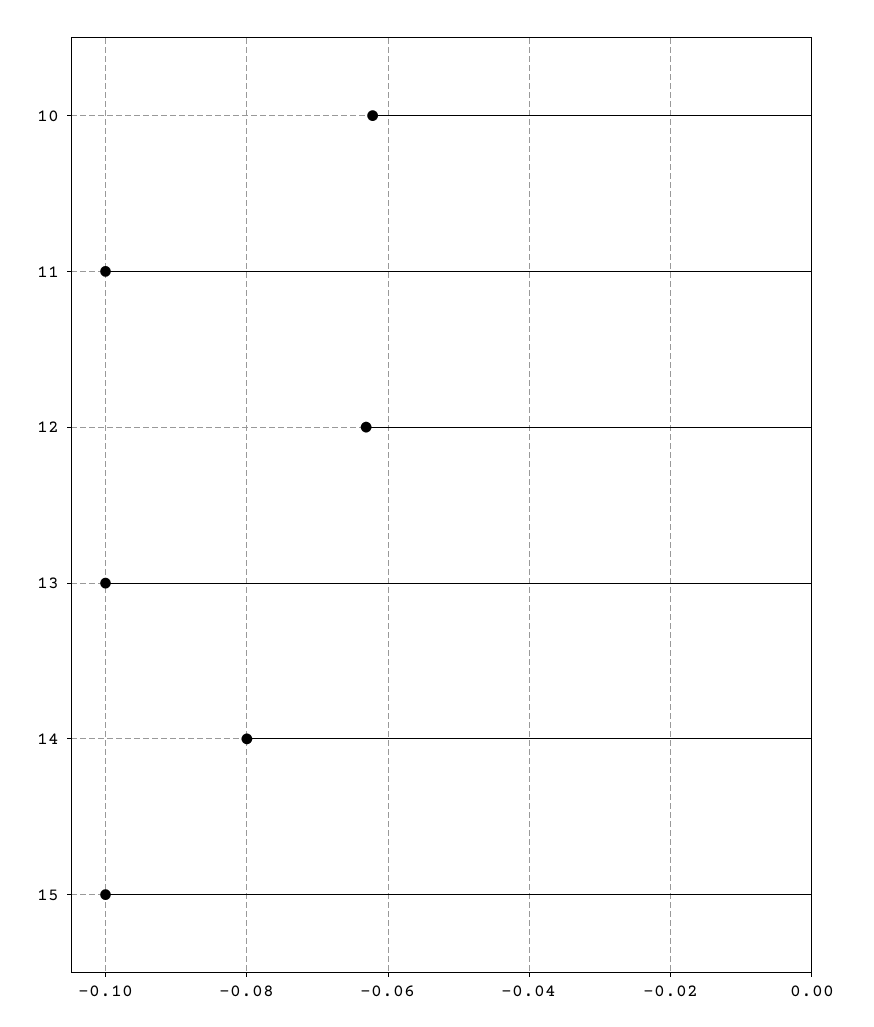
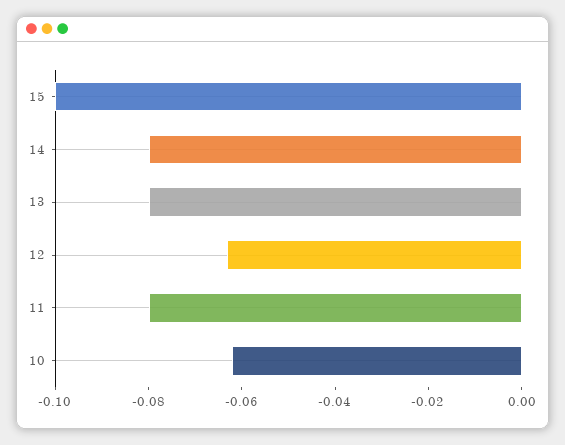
11: -0.1 -> -0.08
13: -0.1 -> -0.08

